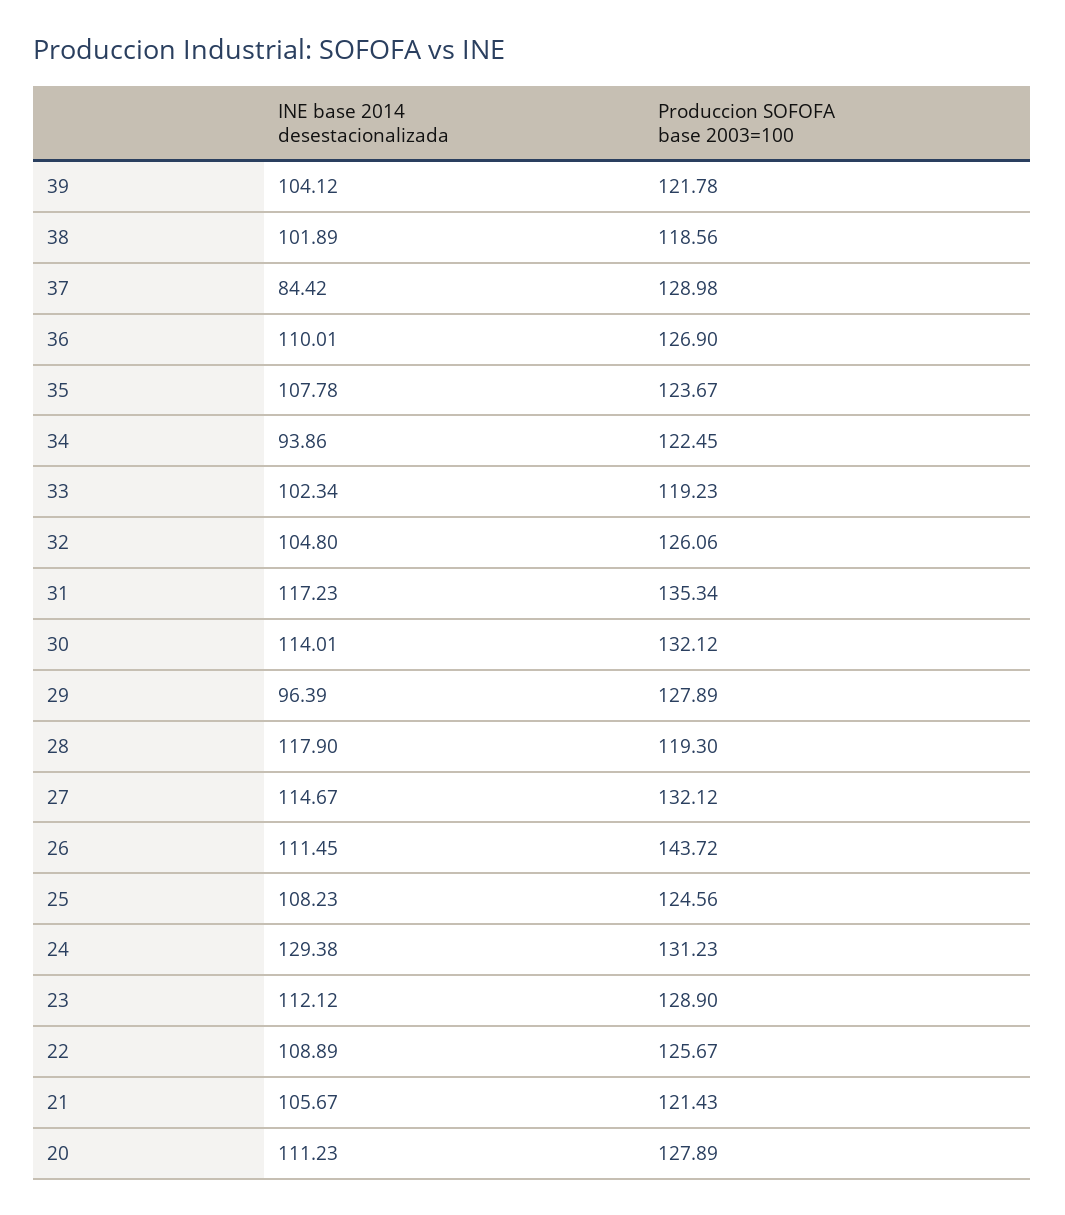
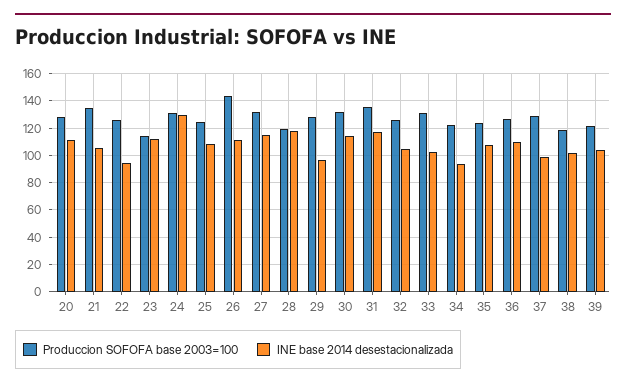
INE base 2014 desestacionalizada, 37: 84.42 -> 100
Produccion SOFOFA base 2003=100, 33: 119.23 -> 130
Produccion SOFOFA base 2003=100, 23: 128.9 -> 115
INE base 2014 desestacionalizada, 22: 108.89 -> 95
Produccion SOFOFA base 2003=100, 21: 121.43 -> 135

